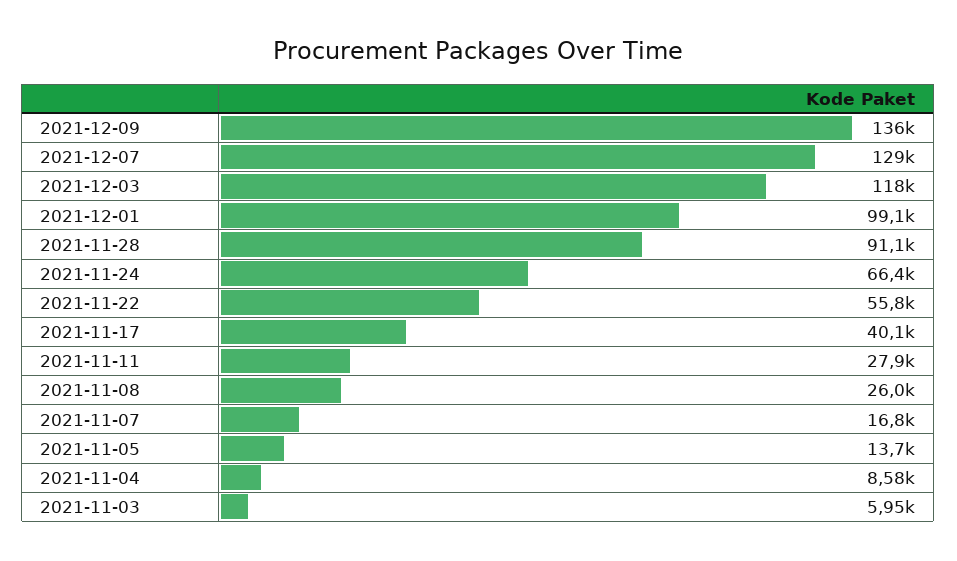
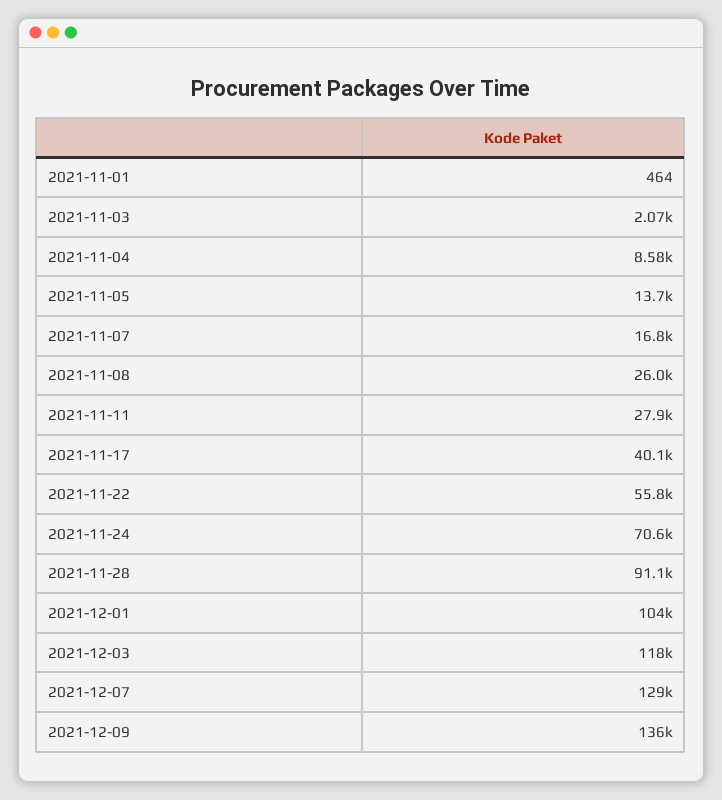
2021-12-01: 99100 -> 104000
2021-11-24: 66400 -> 70600
2021-11-03: 5950 -> 2070
2021-11-01: none -> 464

